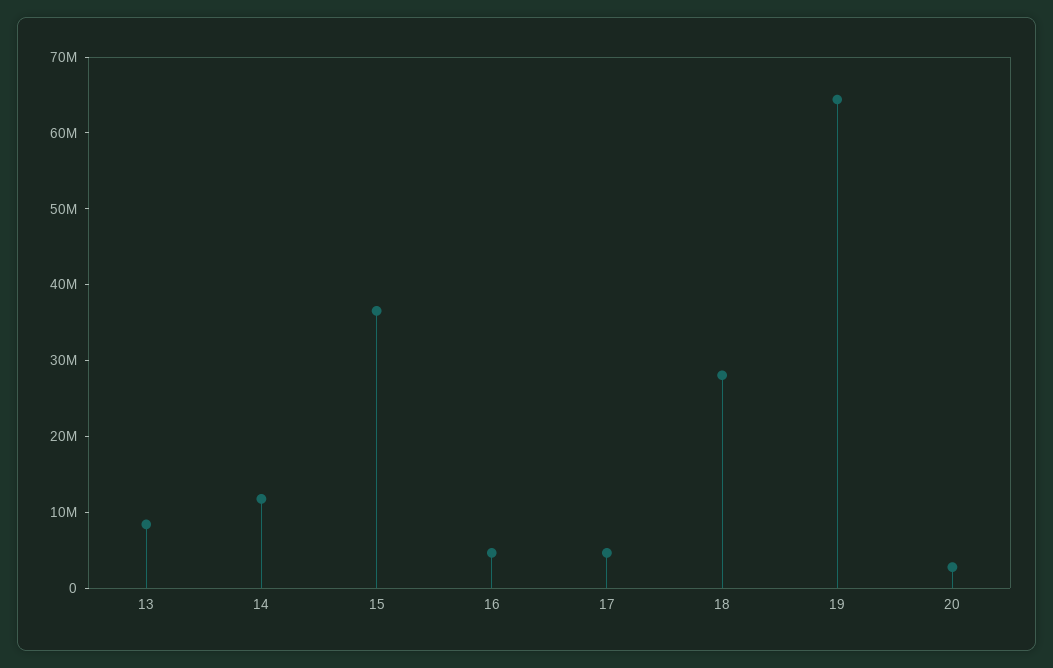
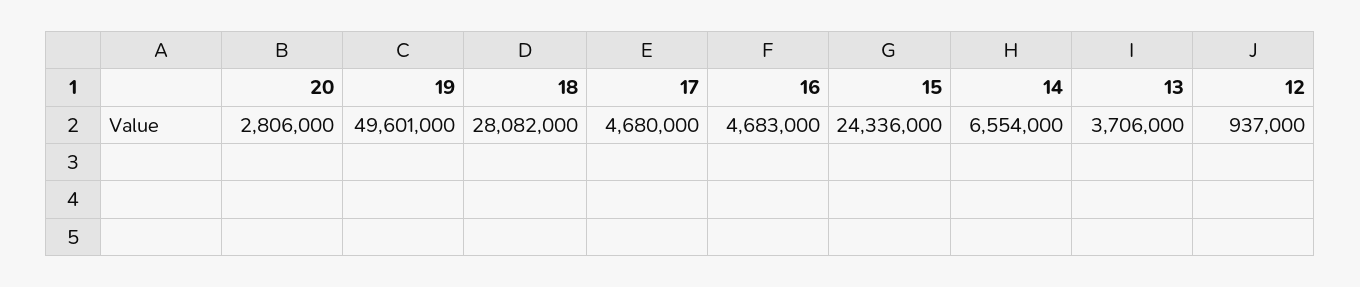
13: 8000000 -> 3706000
14: 12000000 -> 6554000
15: 36000000 -> 24336000
19: 64000000 -> 49601000
12: none -> 937000

